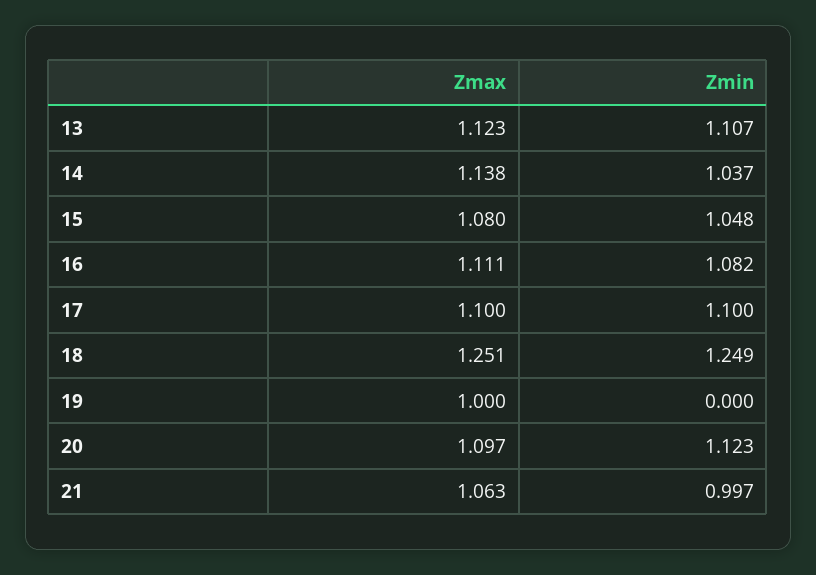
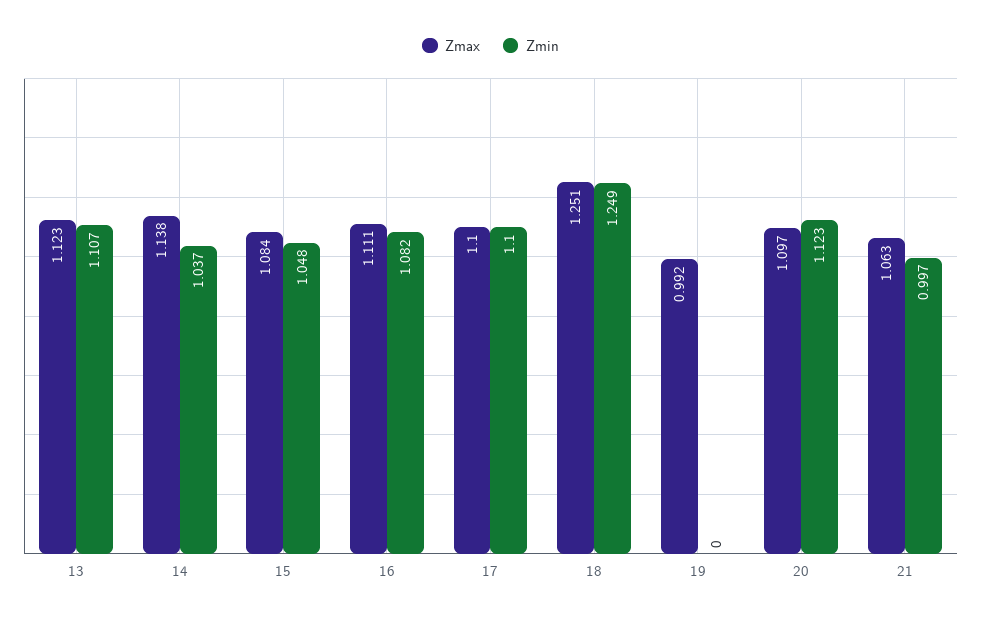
Zmax, 15: 1.08 -> 1.084
Zmax, 19: 1 -> 0.992

